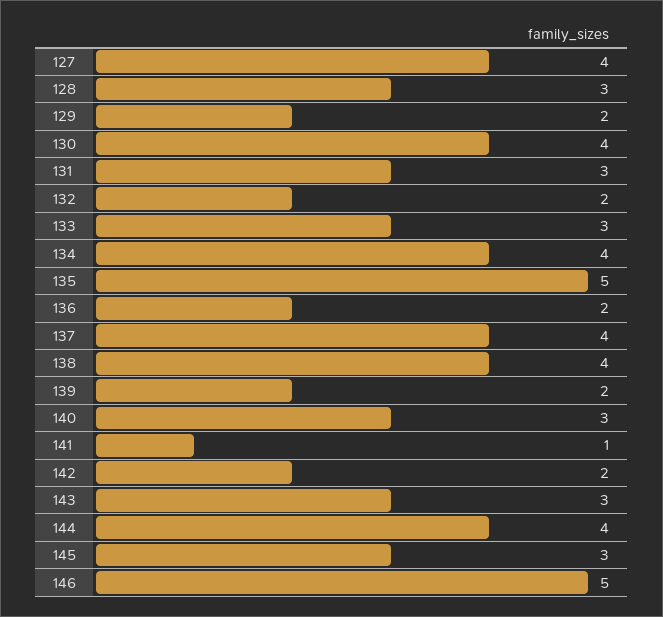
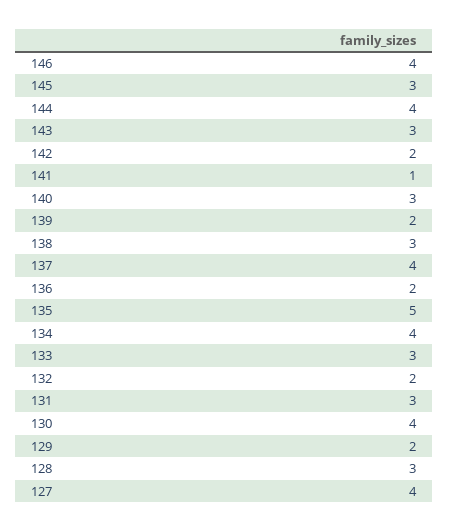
138: 4 -> 3
146: 5 -> 4

